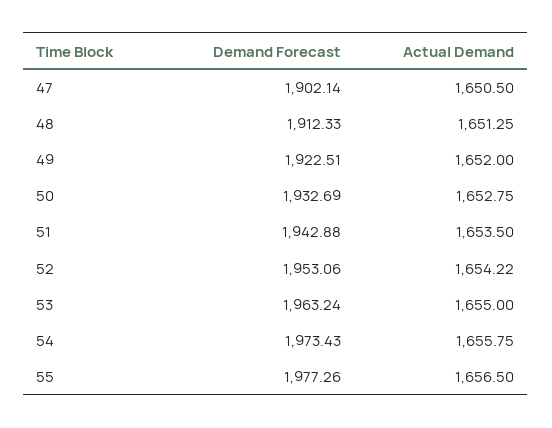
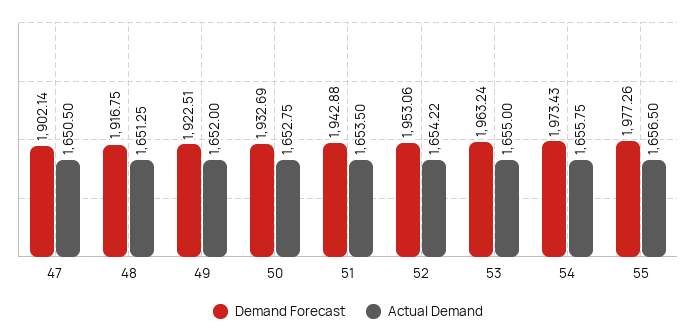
Demand Forecast, 48: 1912.33 -> 1916.75

